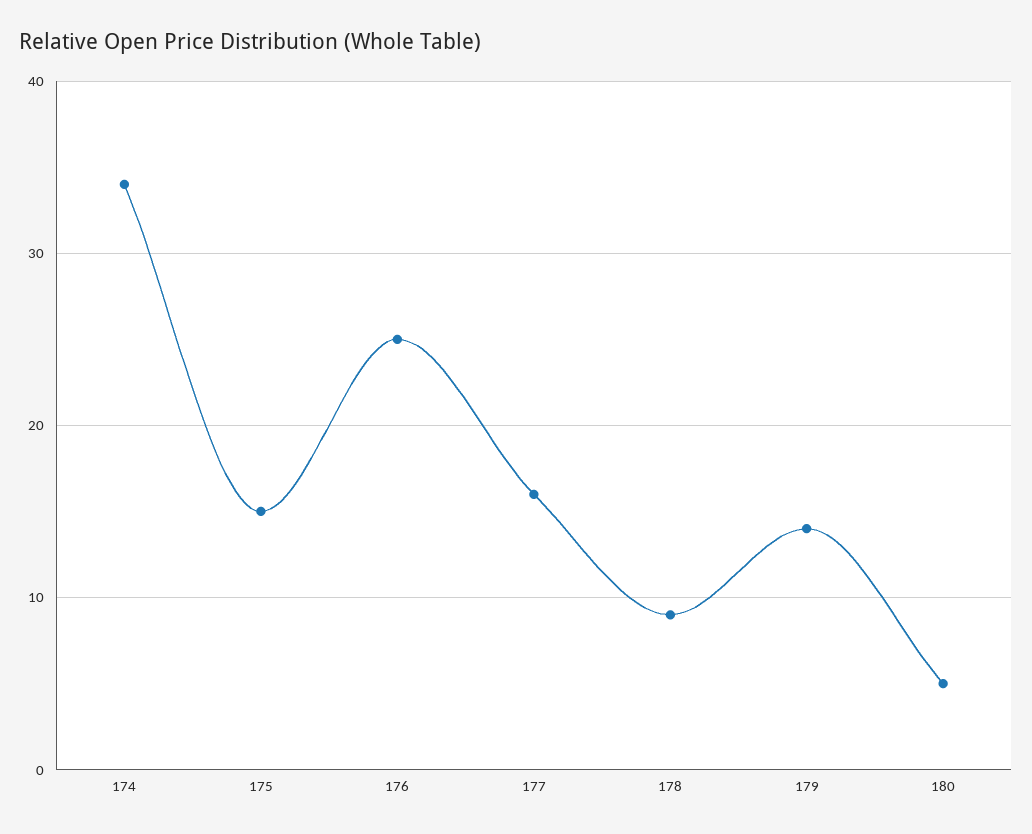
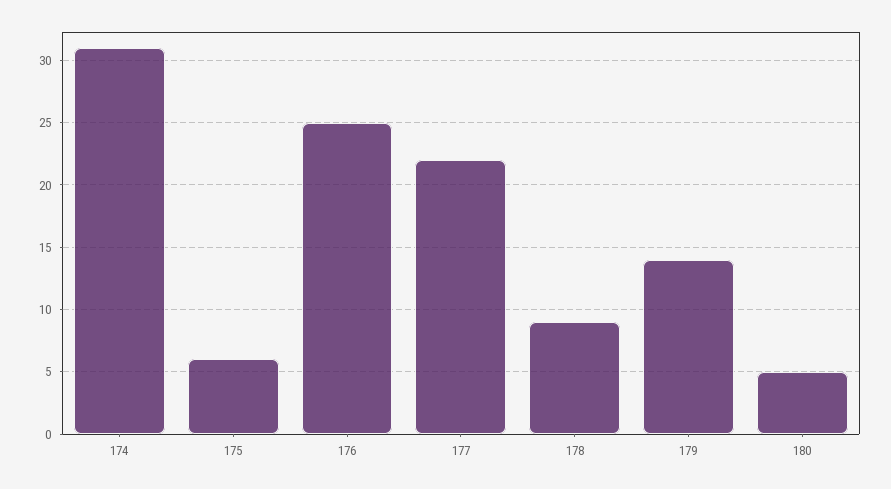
174: 34 -> 31
175: 15 -> 6
177: 16 -> 22

